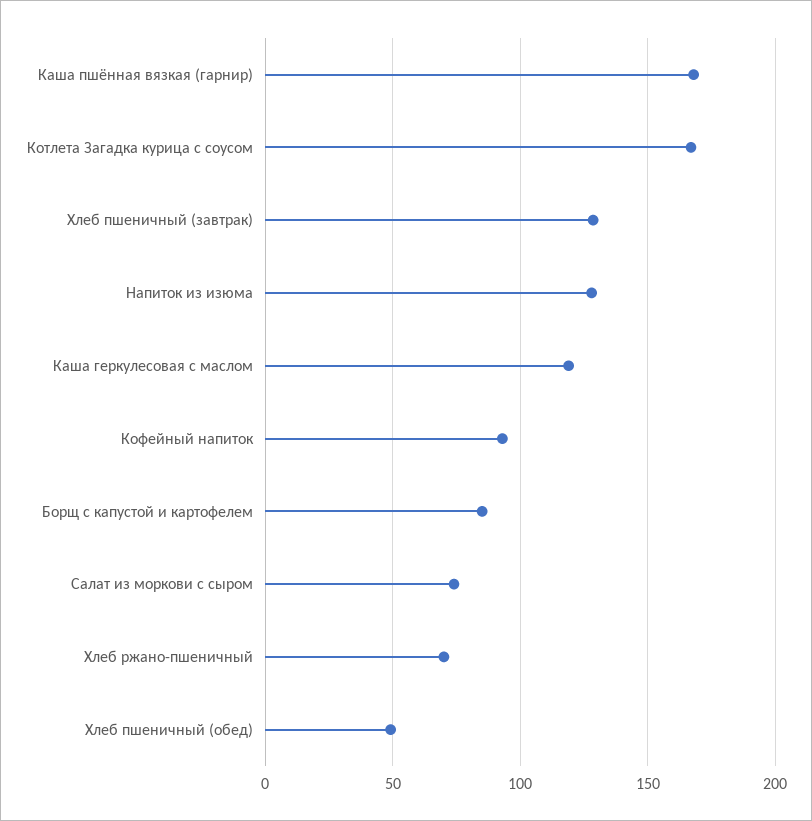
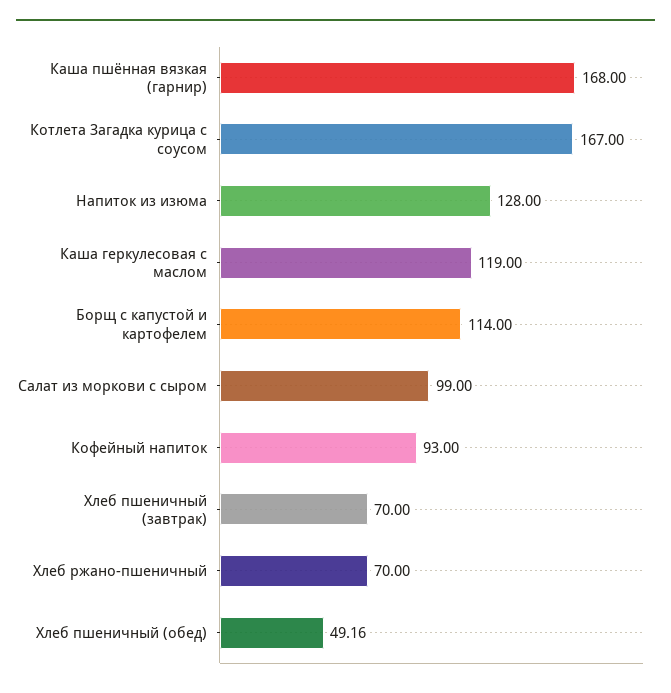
Хлеб пшеничный (завтрак): 130 -> 70
Борщ с капустой и картофелем: 85 -> 114
Салат из моркови с сыром: 75 -> 99

